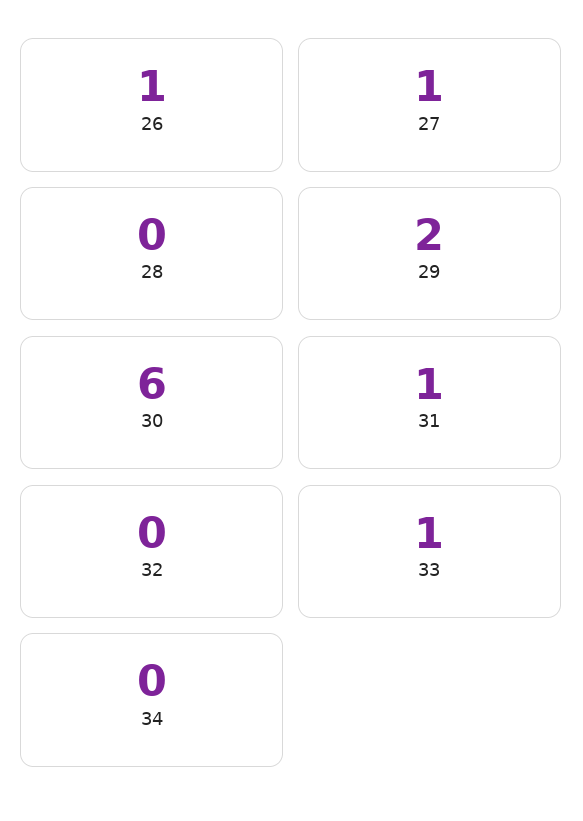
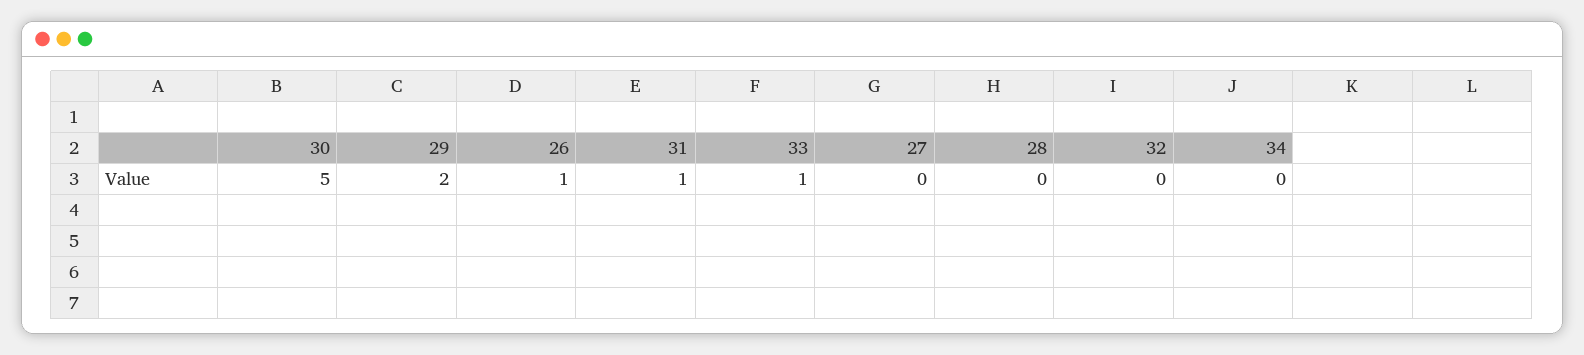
27: 1 -> 0
30: 6 -> 5

